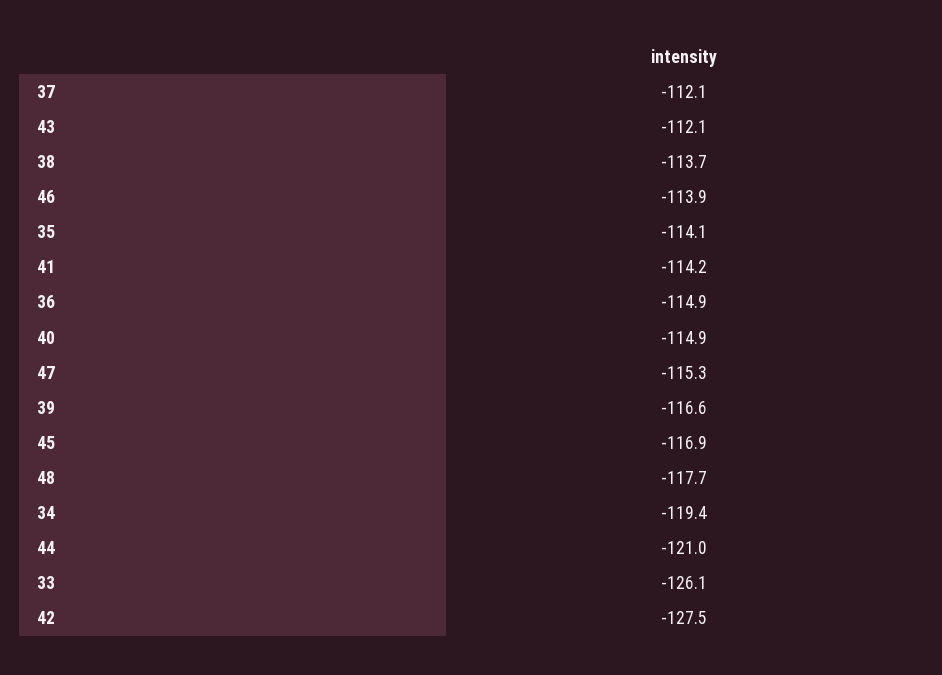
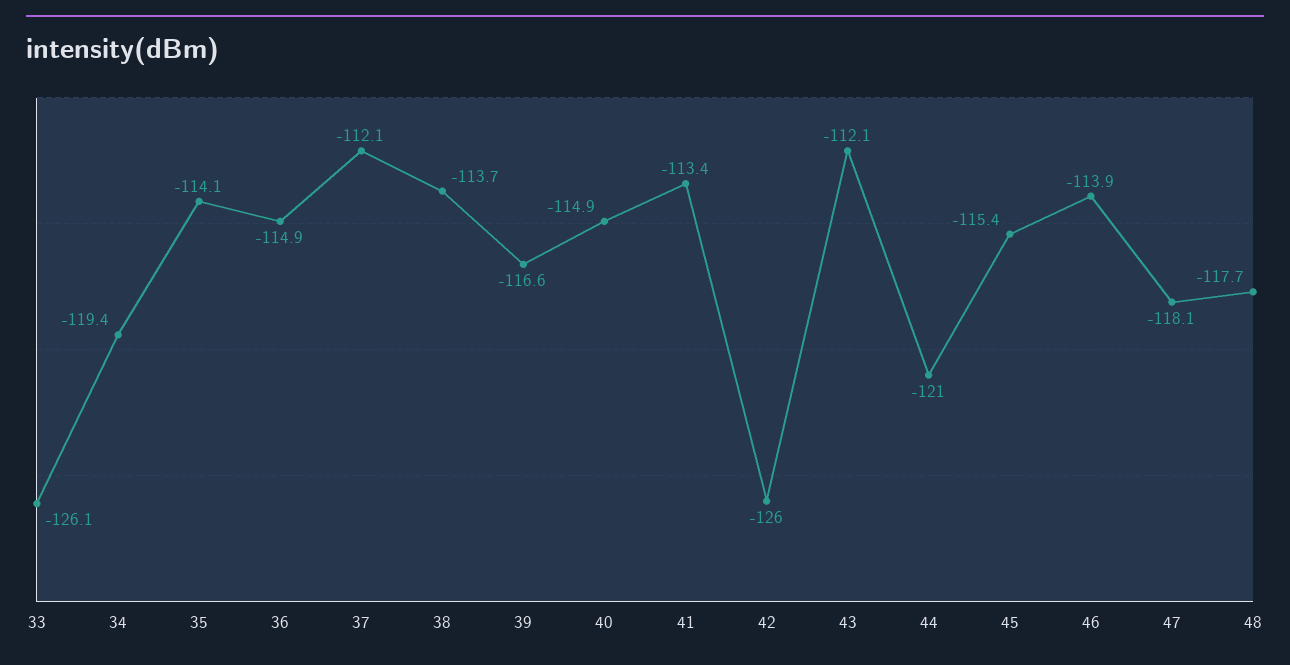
41: -114.2 -> -113.4
47: -115.3 -> -118.1
45: -116.9 -> -115.4
42: -127.5 -> -126

